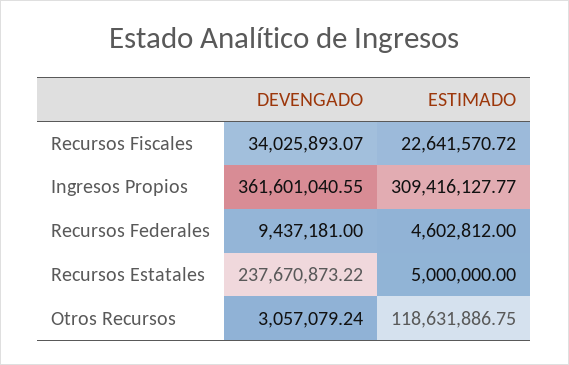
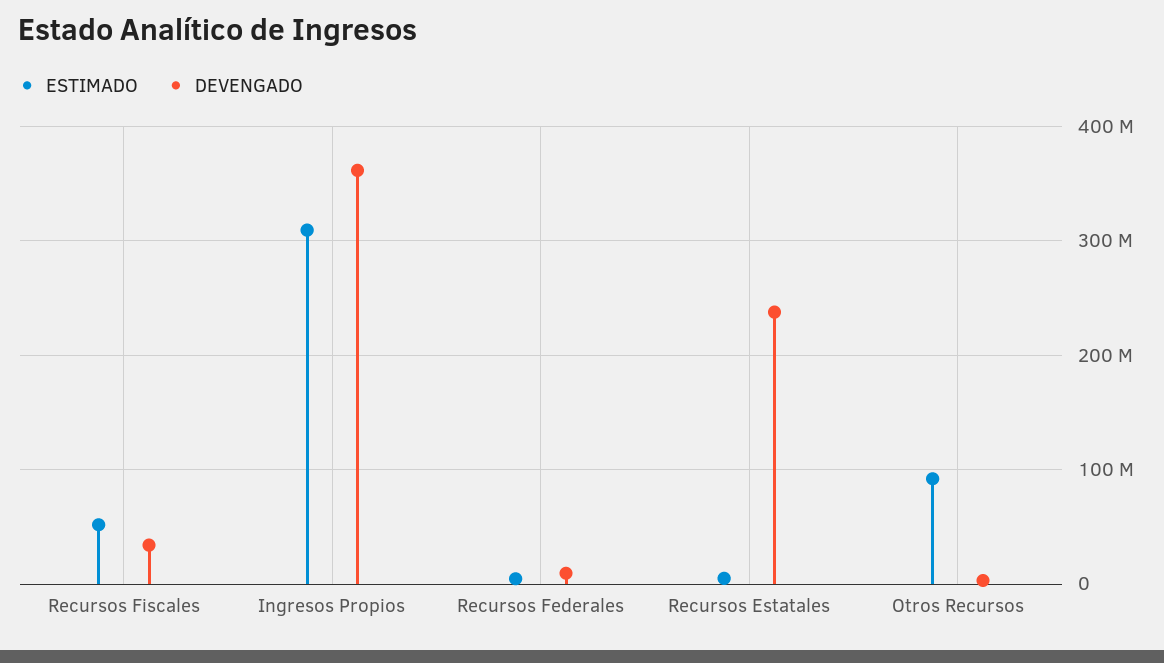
ESTIMADO, Recursos Fiscales: 22641570.72 -> 50000000
ESTIMADO, Otros Recursos: 118631886.75 -> 90000000

